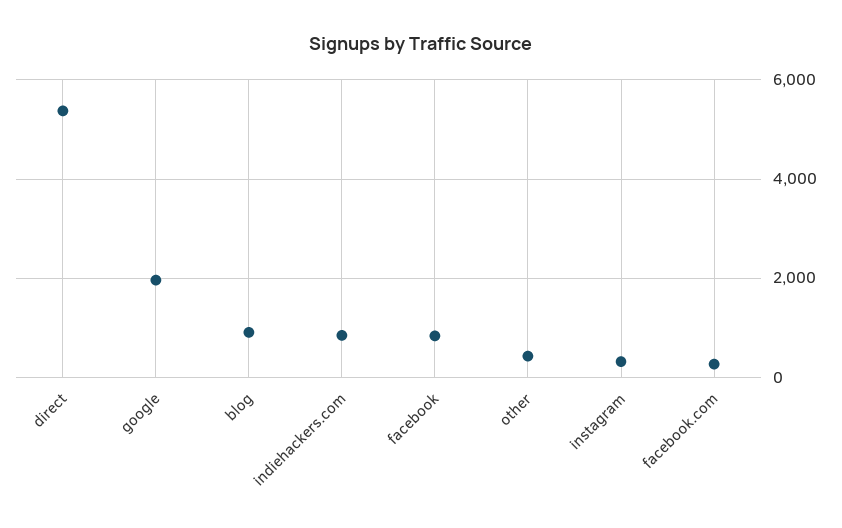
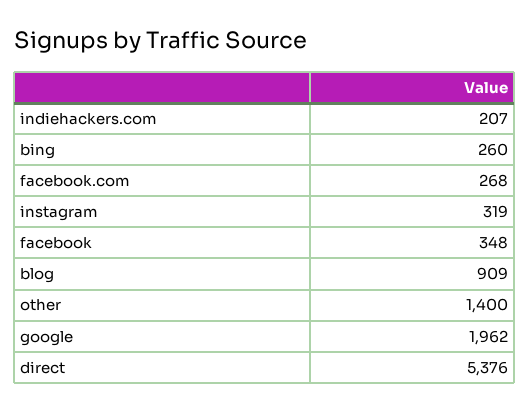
indiehackers.com: 800 -> 207
facebook: 800 -> 348
other: 400 -> 1400
bing: none -> 260

